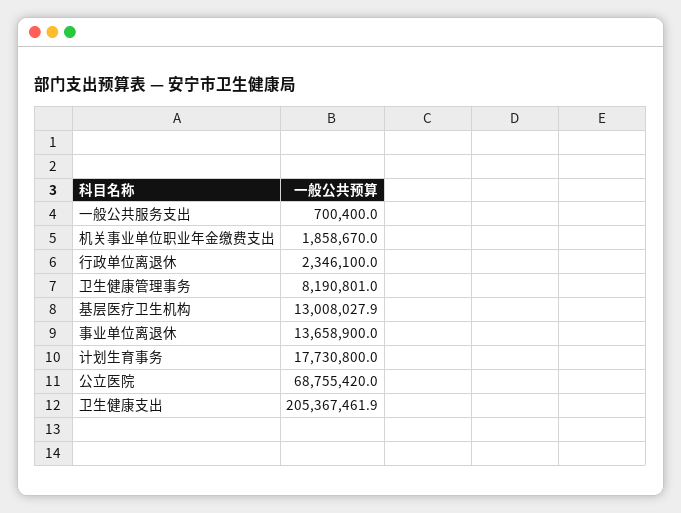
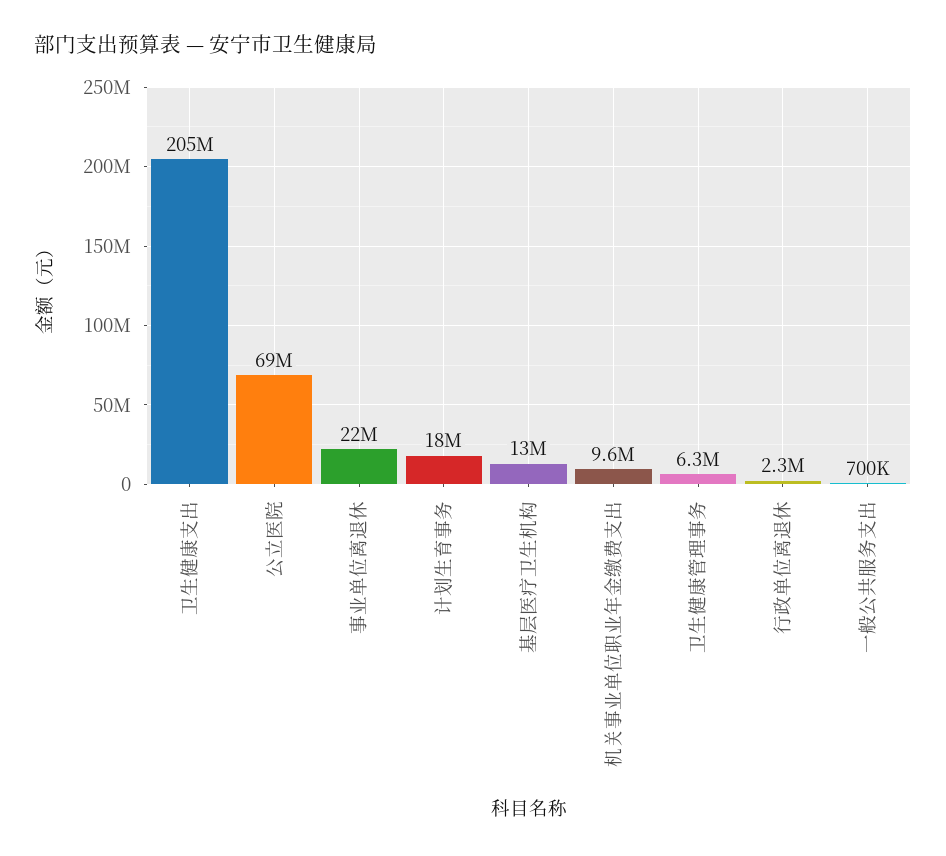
机关事业单位职业年金缴费支出: 1858670 -> 9600000
卫生健康管理事务: 8190801 -> 6300000
事业单位离退休: 13658900 -> 22000000

